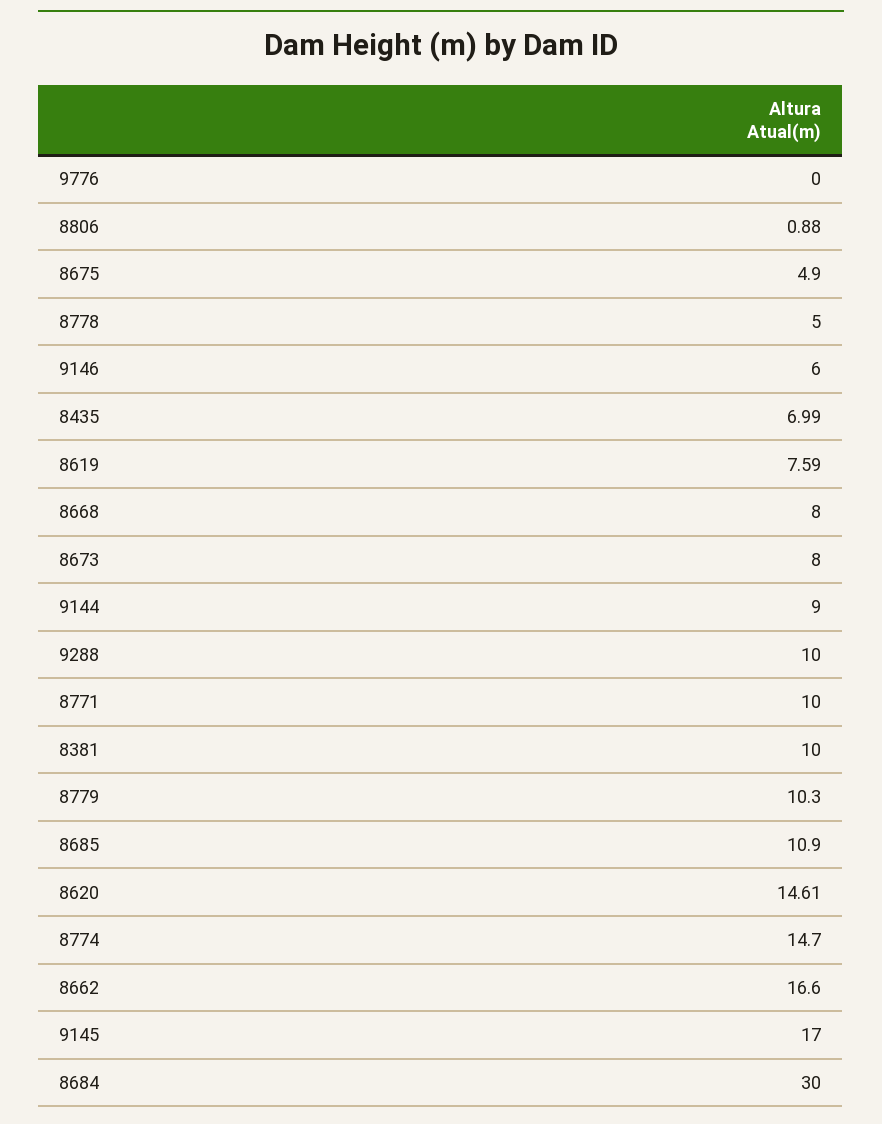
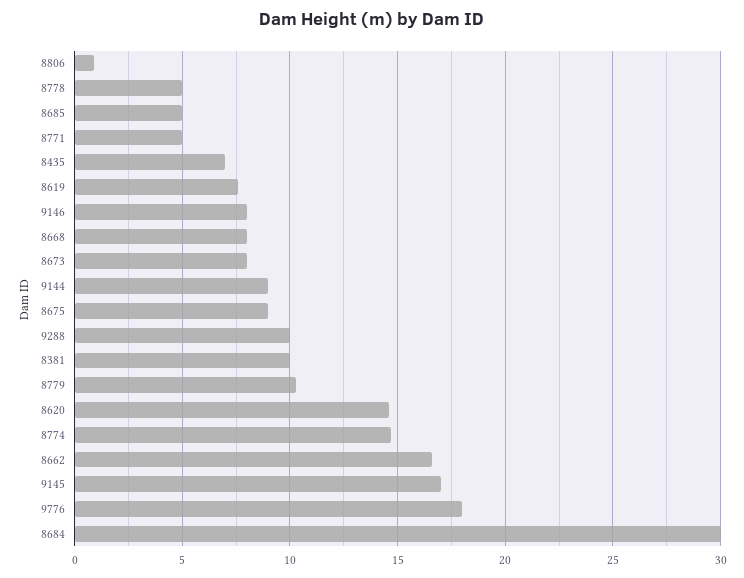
9776: 0 -> 18
8675: 4.9 -> 9
9146: 6 -> 8
8771: 10 -> 5
8685: 10.9 -> 5

